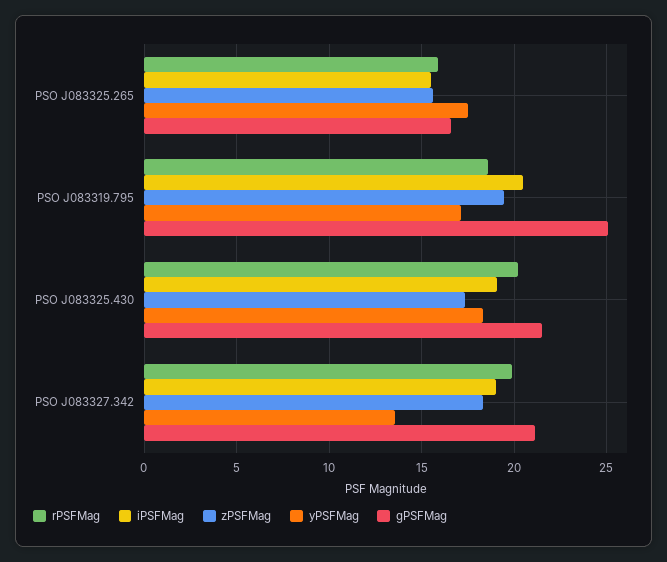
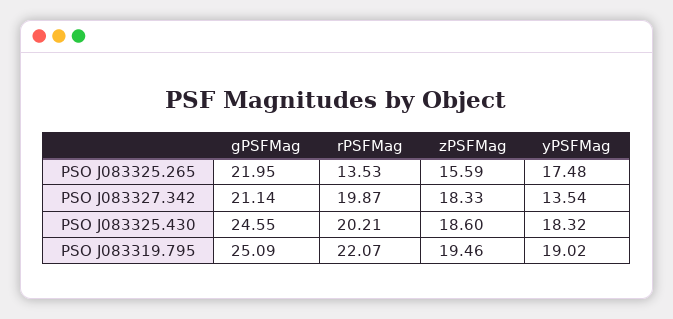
rPSFMag, PSO J083325.265: 16 -> 13.53
iPSFMag, PSO J083325.265: 15.5 -> none
gPSFMag, PSO J083325.265: 16.5 -> 21.95
rPSFMag, PSO J083319.795: 18.5 -> 22.07
iPSFMag, PSO J083319.795: 20.5 -> none
yPSFMag, PSO J083319.795: 17 -> 19.02
iPSFMag, PSO J083325.430: 19 -> none
zPSFMag, PSO J083325.430: 17.5 -> 18.6
gPSFMag, PSO J083325.430: 21.5 -> 24.55
iPSFMag, PSO J083327.342: 19 -> none

